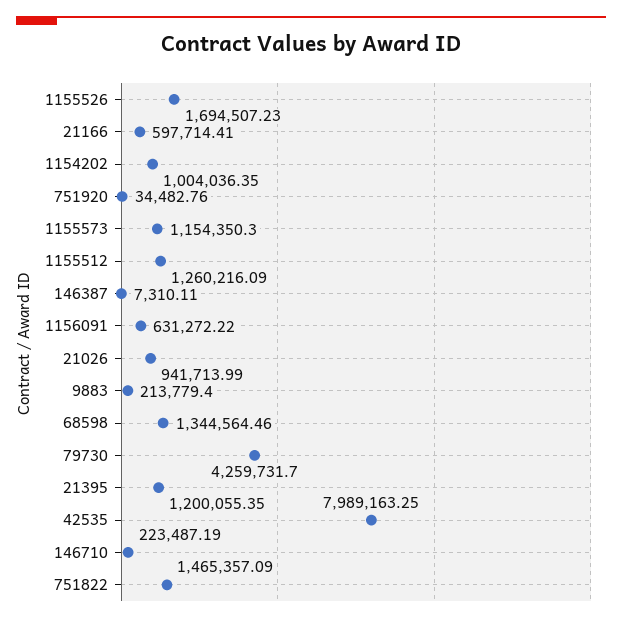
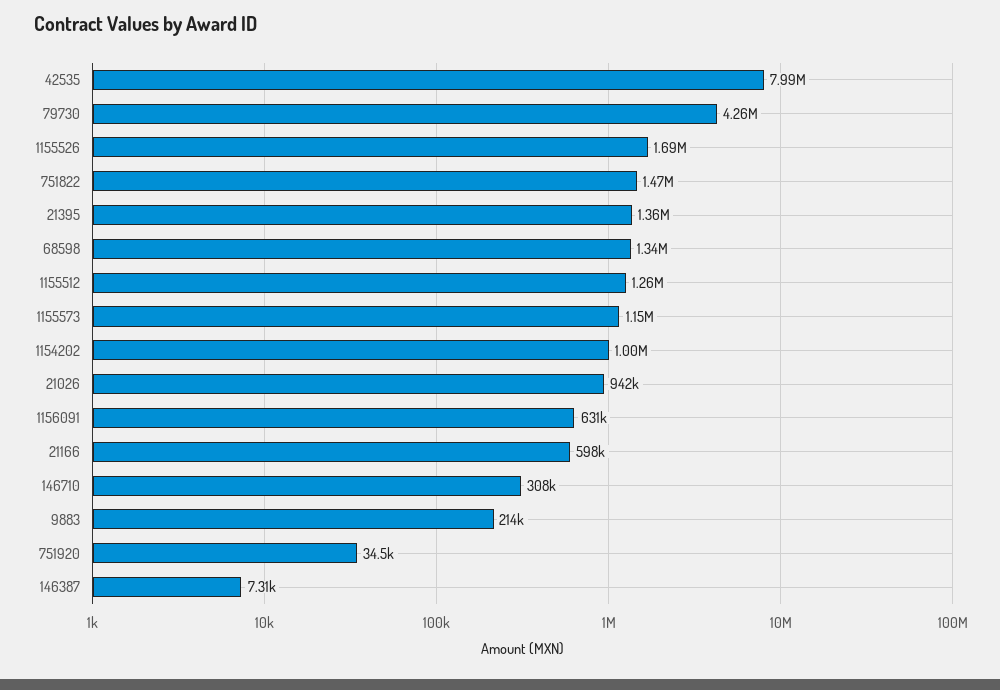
21395: 1200055.35 -> 1360000
146710: 223487.19 -> 308000

